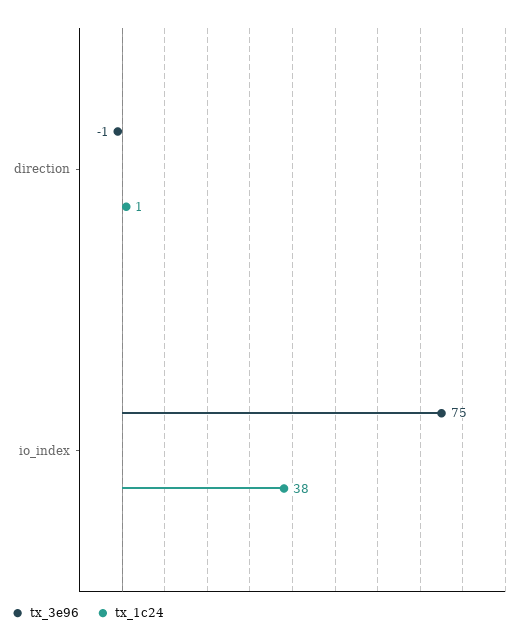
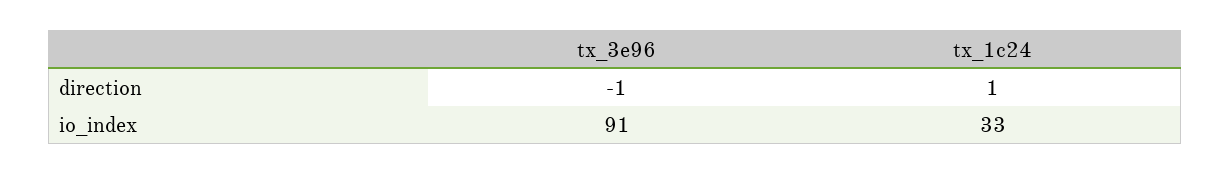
tx_3e96, io_index: 75 -> 91
tx_1c24, io_index: 38 -> 33

